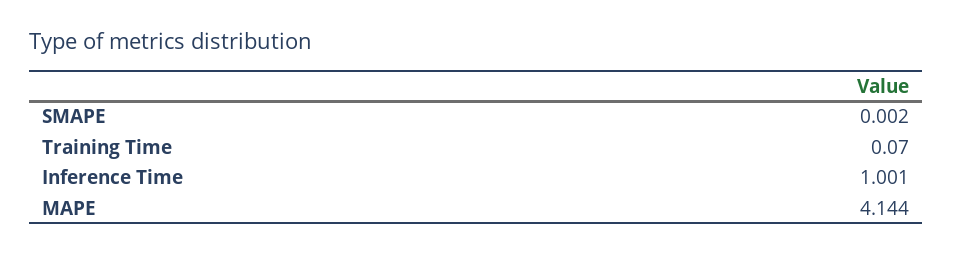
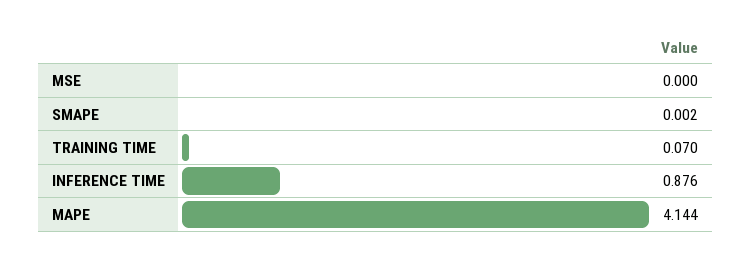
Inference Time: 1.001 -> 0.876
MSE: none -> 0

